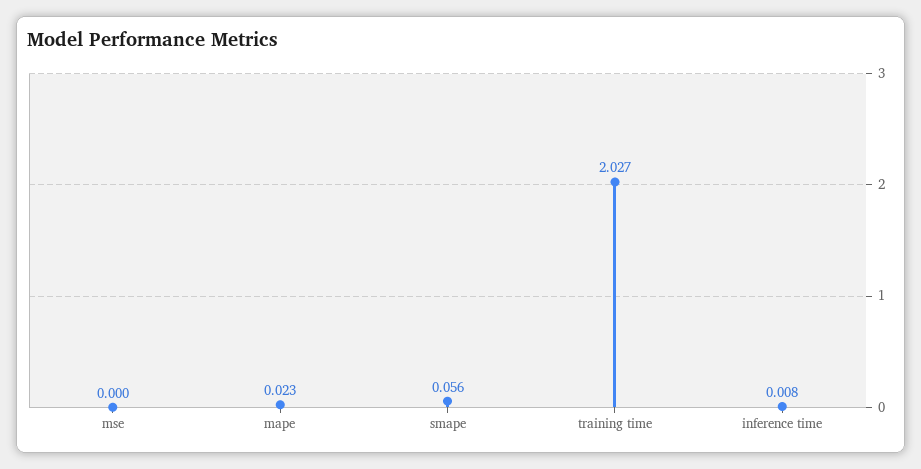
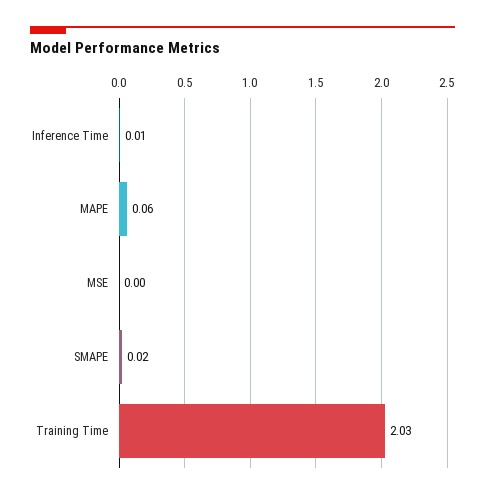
mape: 0.023 -> 0.06
smape: 0.056 -> 0.02

